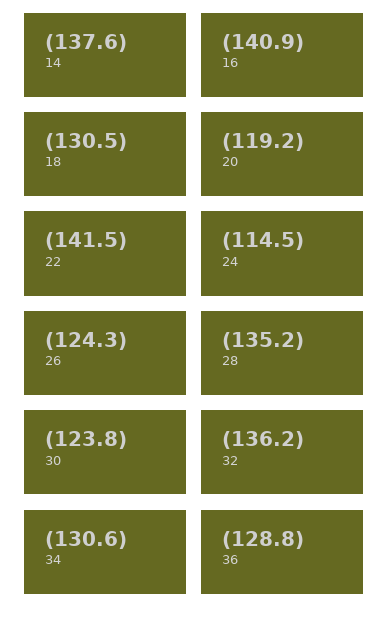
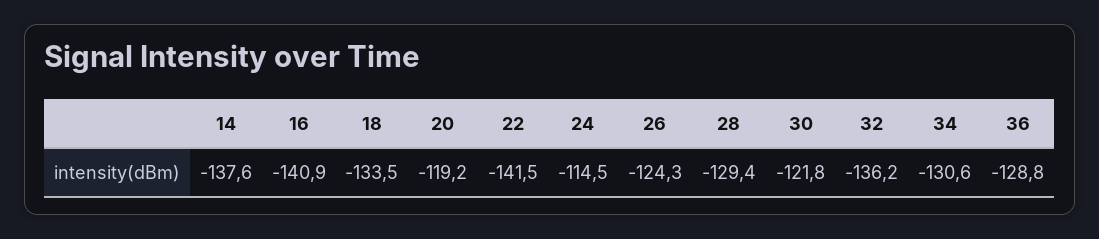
18: -130.5 -> -133.5
28: -135.2 -> -129.4
30: -123.8 -> -121.8

